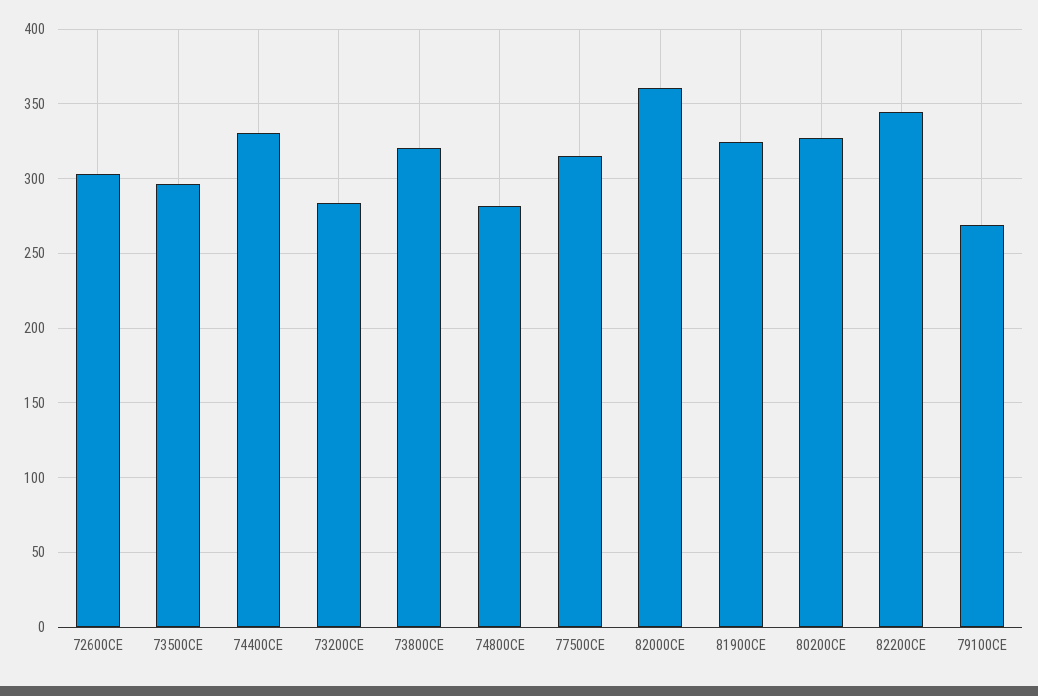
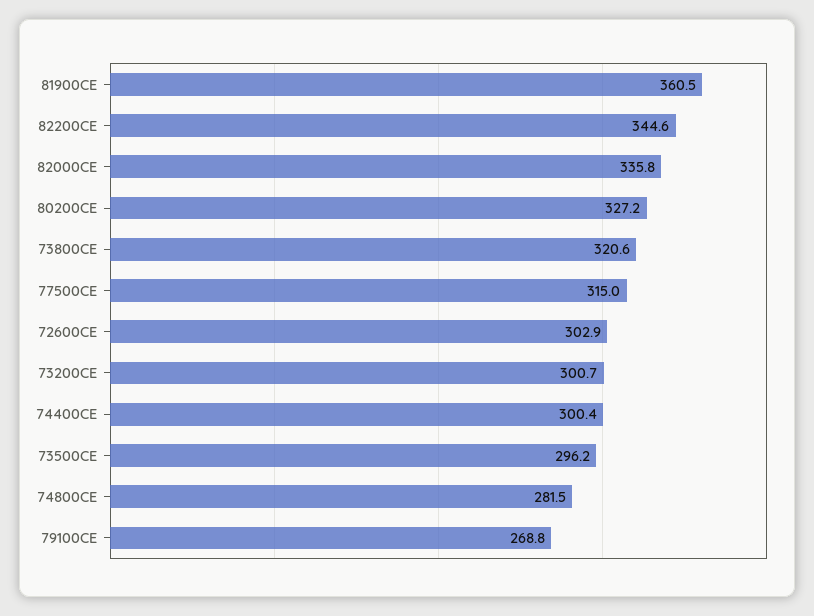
74400CE: 330 -> 300.4
73200CE: 285 -> 300.7
82000CE: 360 -> 335.8
81900CE: 325 -> 360.5

